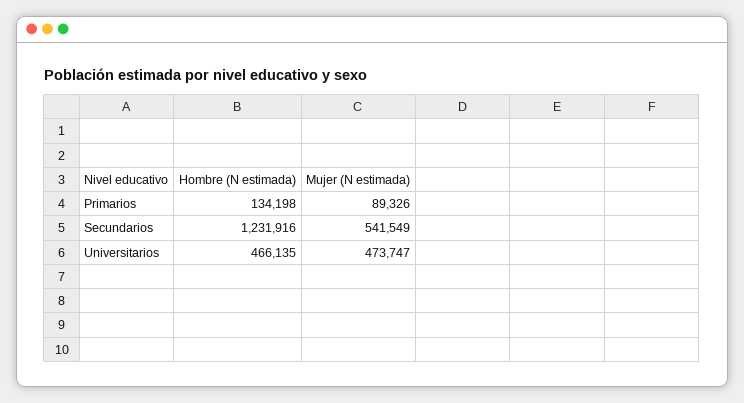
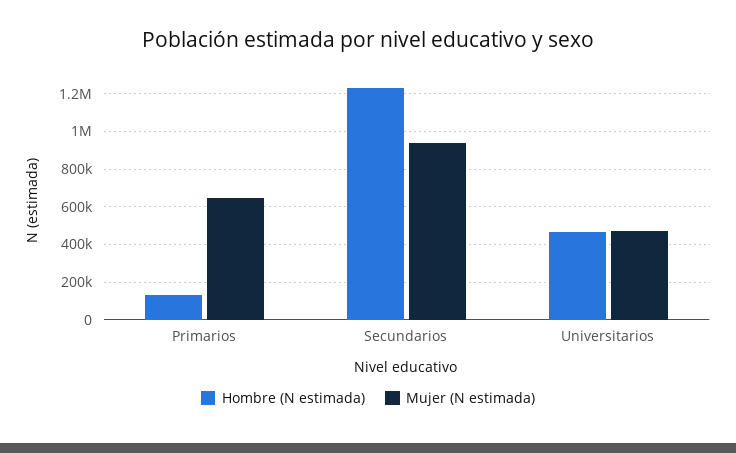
Mujer (N estimada), Primarios: 89326 -> 650000
Mujer (N estimada), Secundarios: 541549 -> 950000

